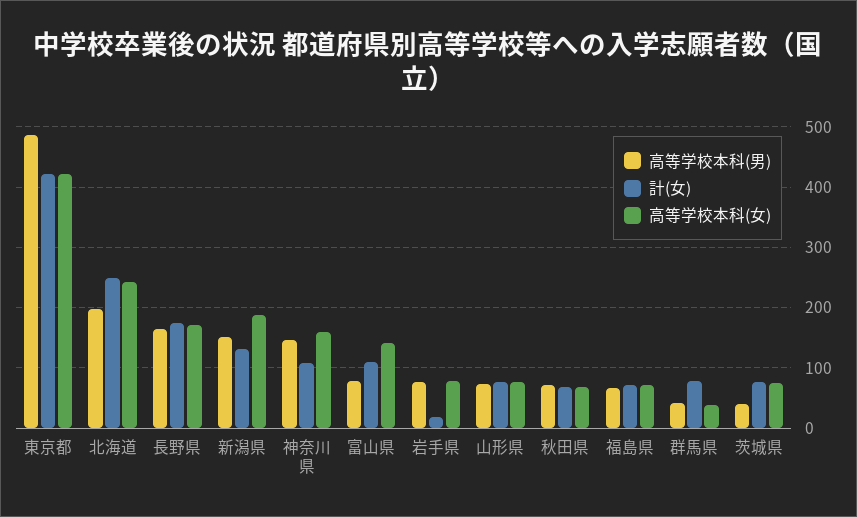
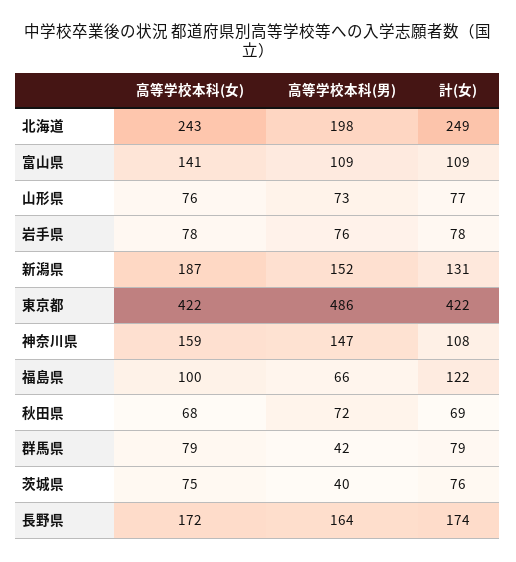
高等学校本科(男), 富山県: 80 -> 109
計(女), 岩手県: 20 -> 78
計(女), 福島県: 70 -> 122
高等学校本科(女), 福島県: 70 -> 100
高等学校本科(女), 群馬県: 40 -> 79

